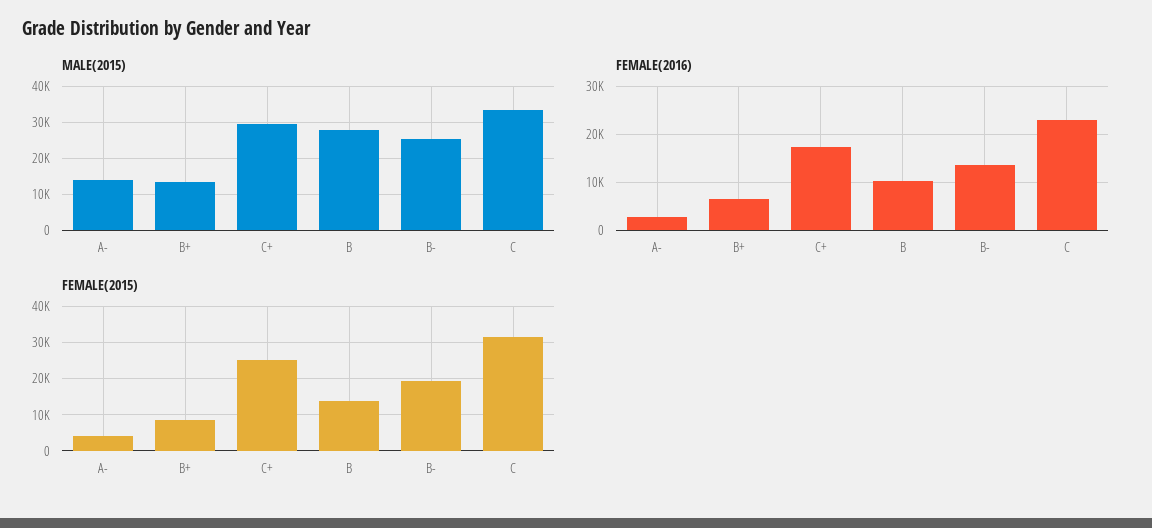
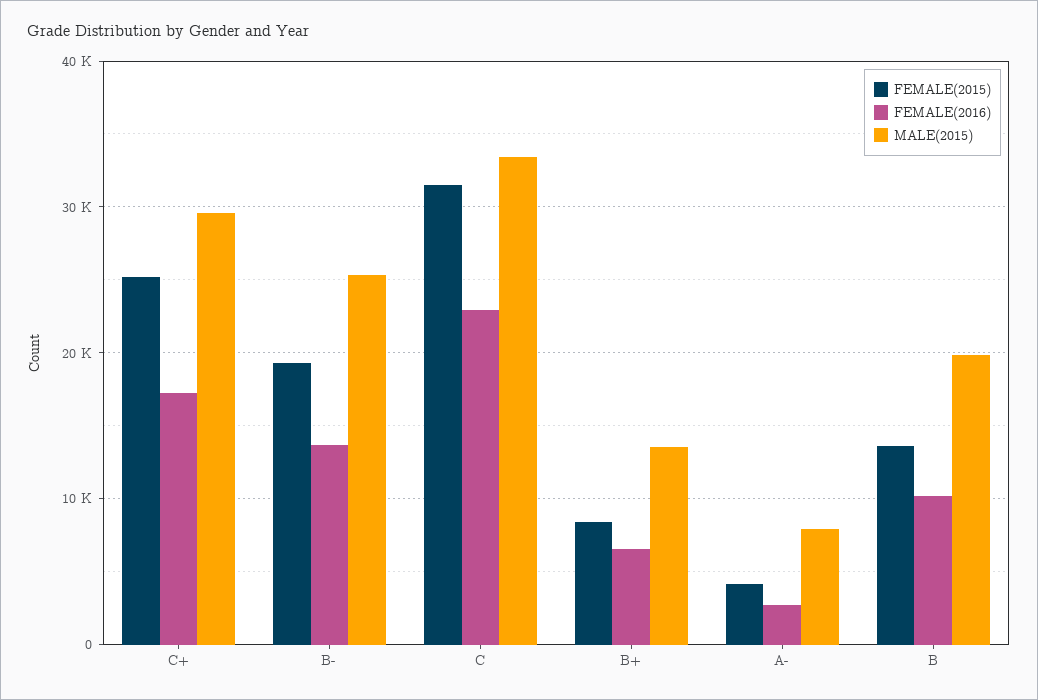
MALE(2015), A-: 14000 -> 8000
MALE(2015), B: 28000 -> 20000

